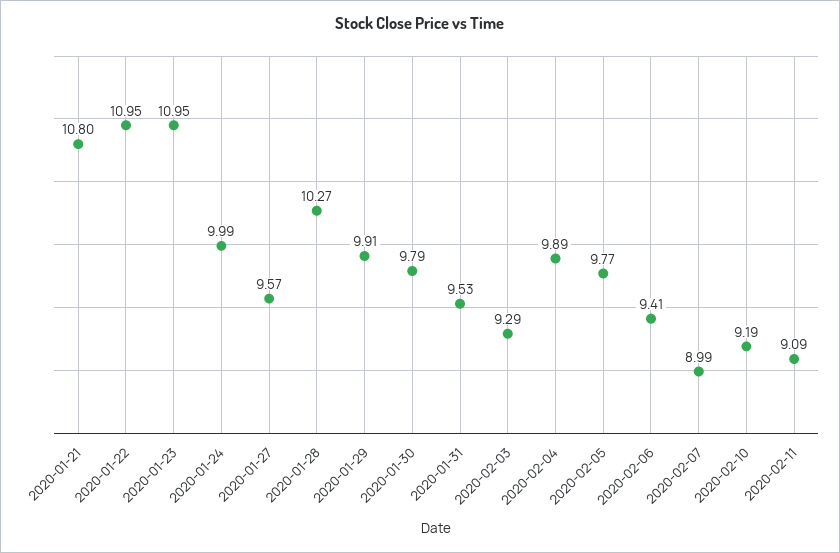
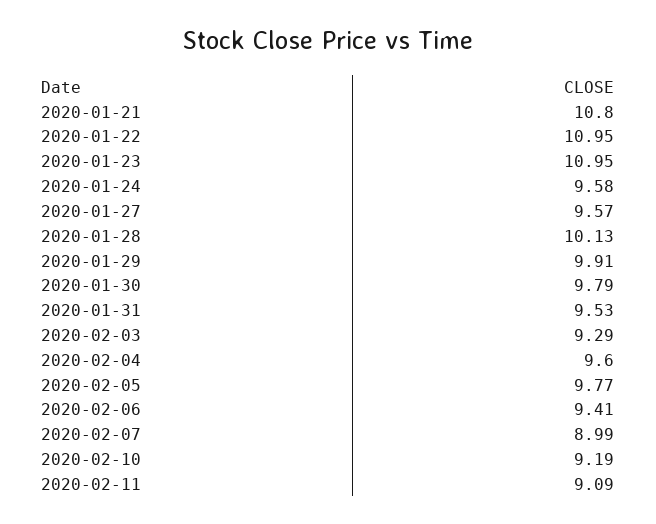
2020-01-24: 9.99 -> 9.58
2020-01-28: 10.27 -> 10.13
2020-02-04: 9.89 -> 9.6

